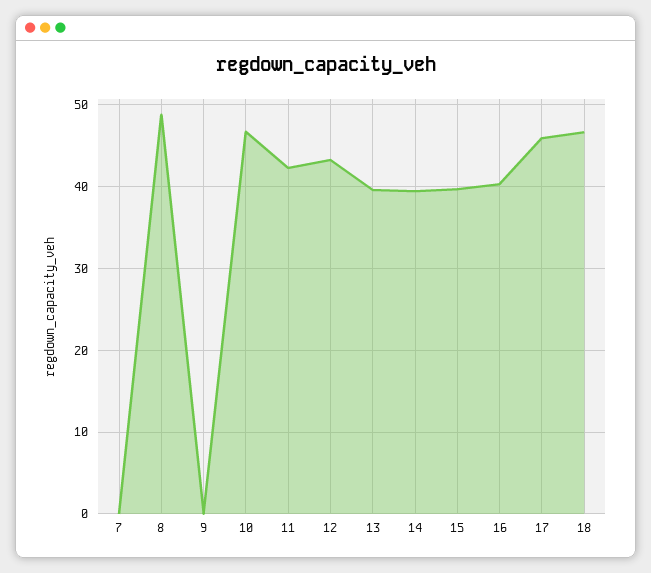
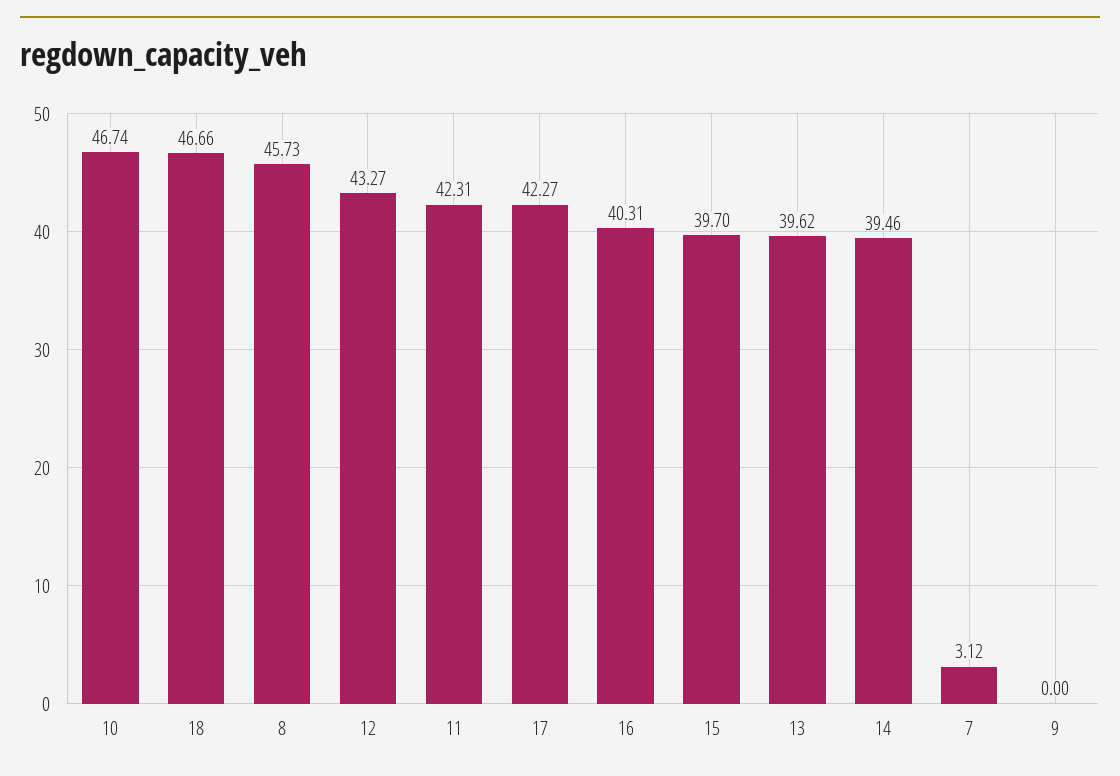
7: 0 -> 3.12
8: 49 -> 45.73
17: 46 -> 42.27

